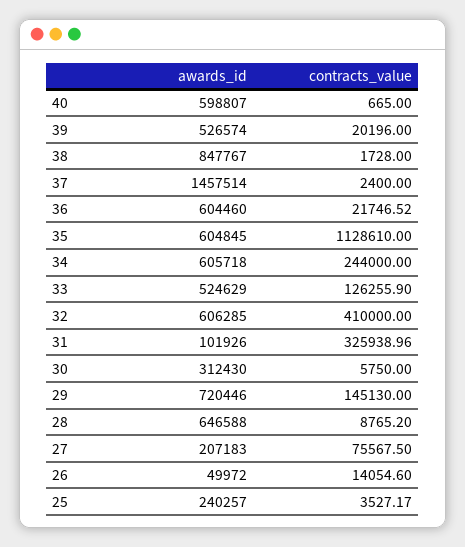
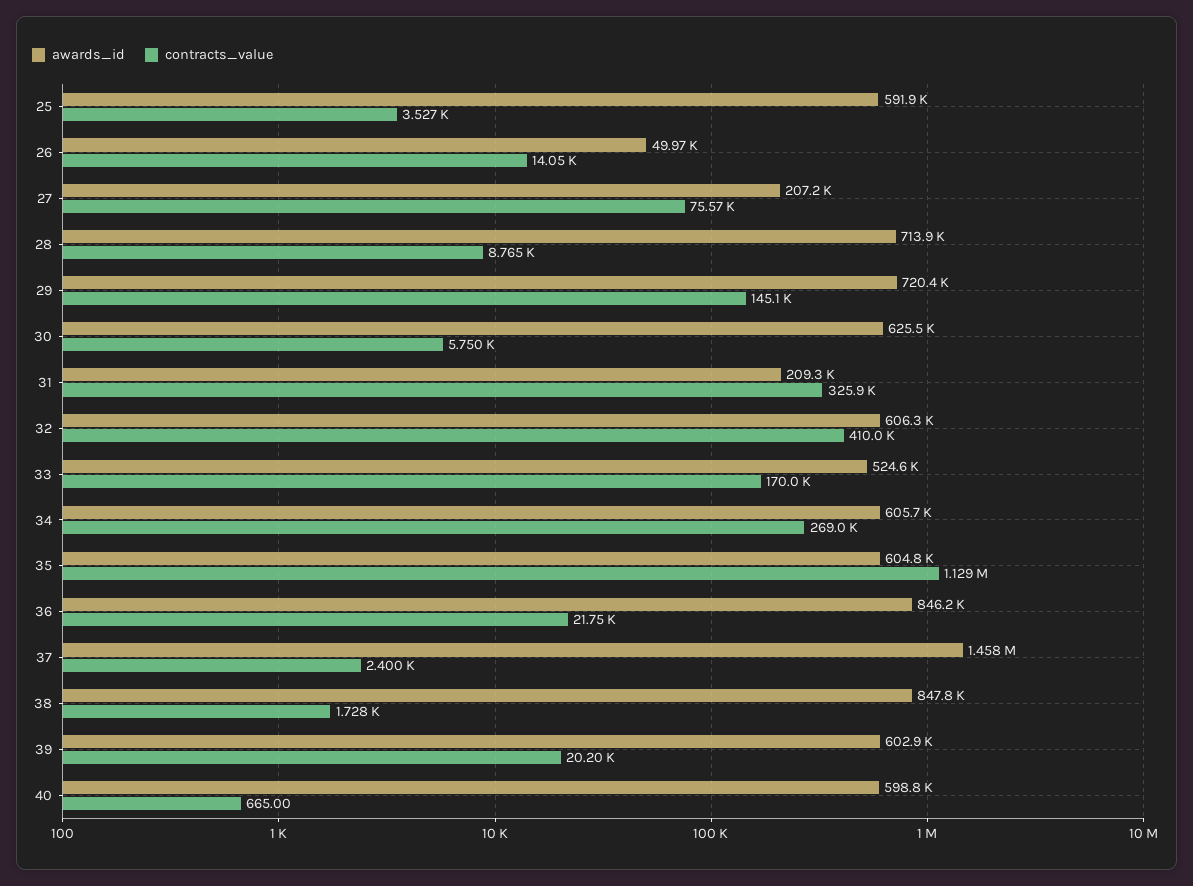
awards_id, 39: 526574 -> 602900
awards_id, 36: 604460 -> 846200
contracts_value, 34: 244000 -> 269000
contracts_value, 33: 126255.9 -> 170000
awards_id, 31: 101926 -> 209300
awards_id, 30: 312430 -> 625500
awards_id, 28: 646588 -> 713900
awards_id, 25: 240257 -> 591900

